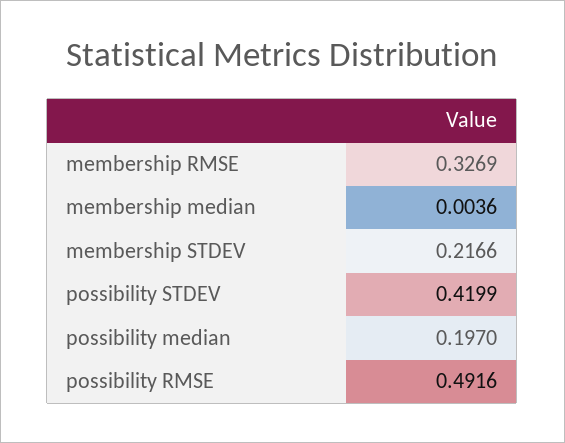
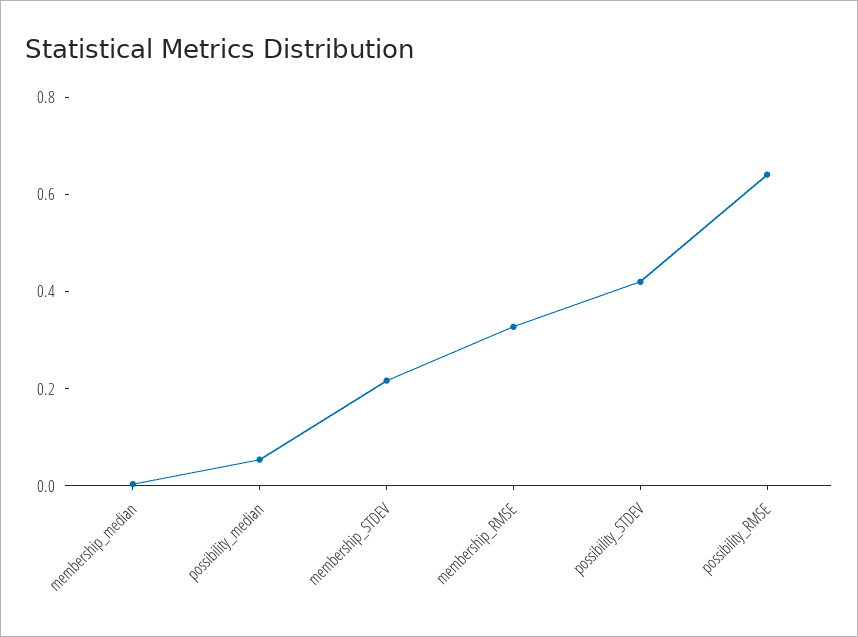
possibility median: 0.197 -> 0.05
possibility RMSE: 0.4916 -> 0.65

